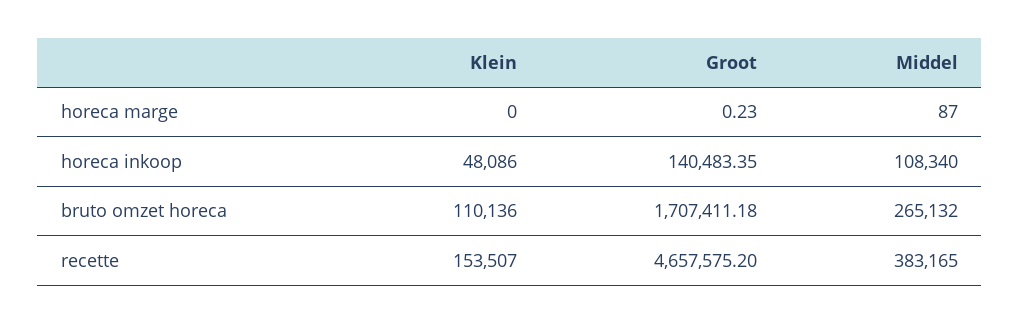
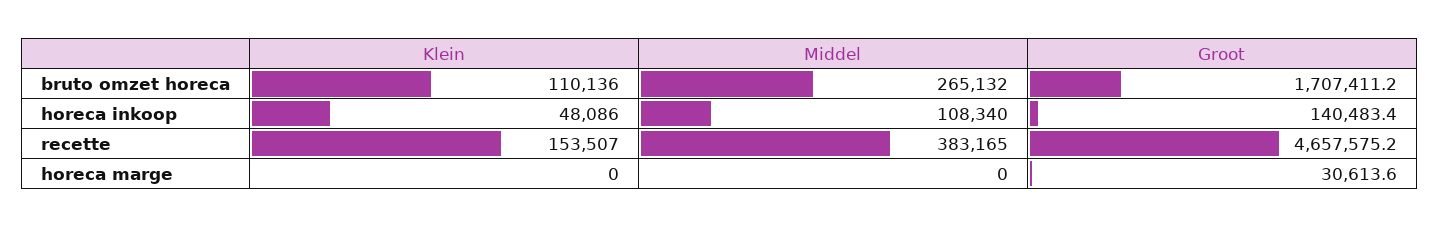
Groot, horeca marge: 0.23 -> 30613.6
Middel, horeca marge: 87 -> 0

